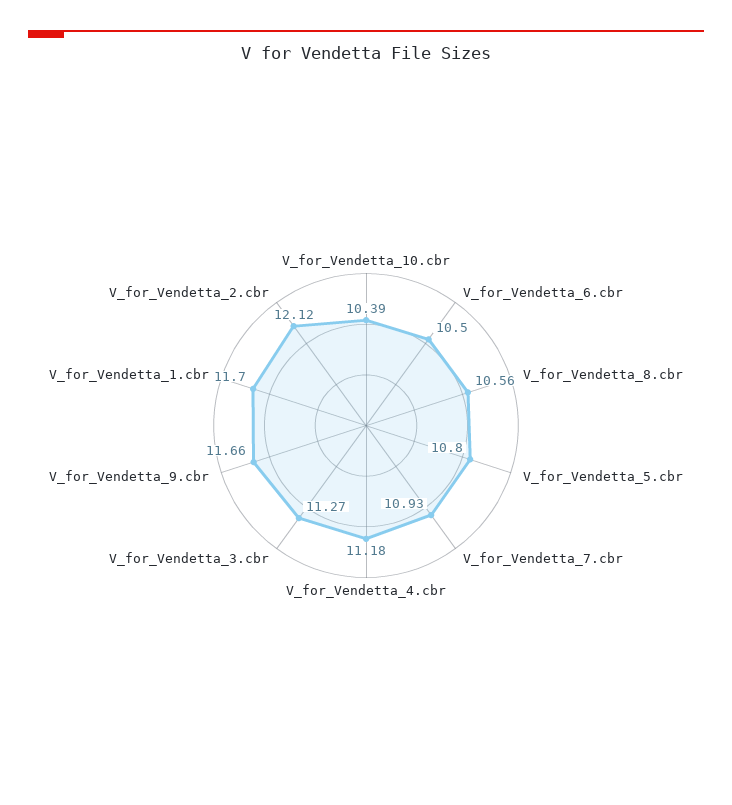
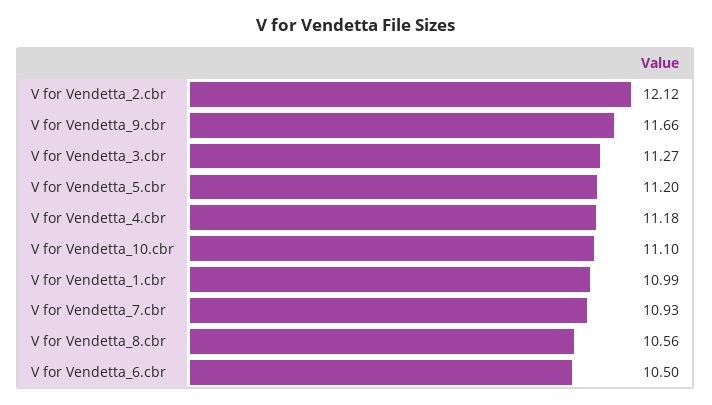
V_for_Vendetta_10.cbr: 10.39 -> 11.1
V_for_Vendetta_5.cbr: 10.8 -> 11.2
V_for_Vendetta_1.cbr: 11.7 -> 10.99

